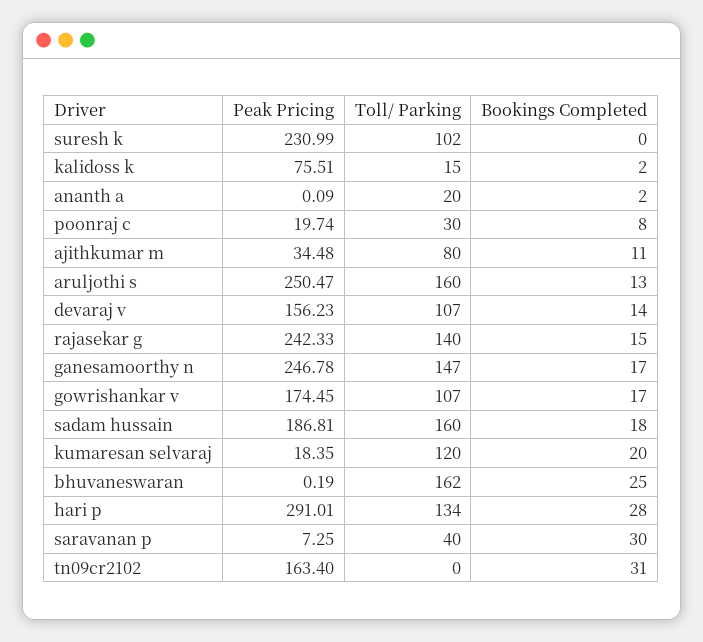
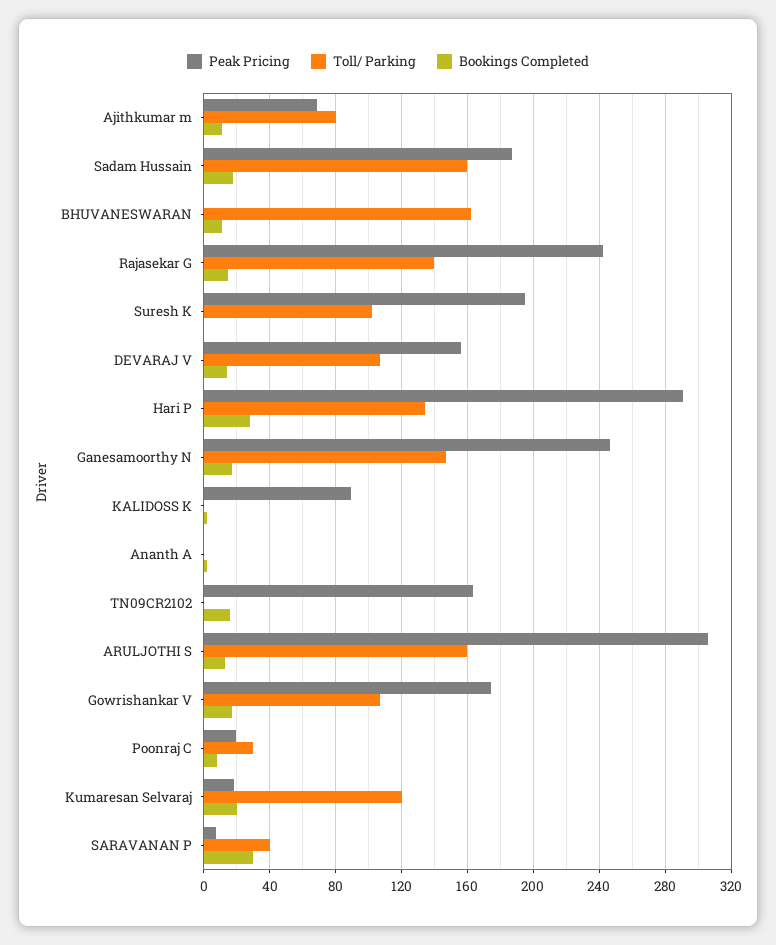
Peak Pricing, suresh k: 230.99 -> 195
Peak Pricing, kalidoss k: 75.51 -> 90
Toll/ Parking, kalidoss k: 15 -> 0
Toll/ Parking, ananth a: 20 -> 0
Peak Pricing, ajithkumar m: 34.48 -> 70
Peak Pricing, aruljothi s: 250.47 -> 305
Bookings Completed, bhuvaneswaran: 25 -> 10
Bookings Completed, tn09cr2102: 31 -> 15

